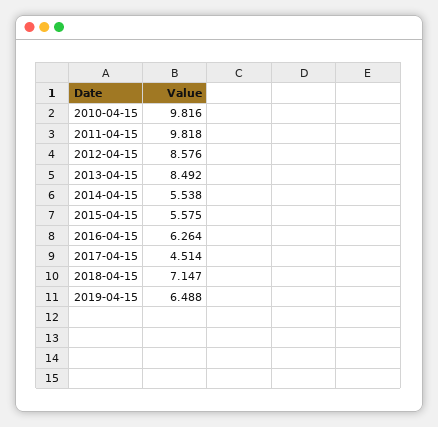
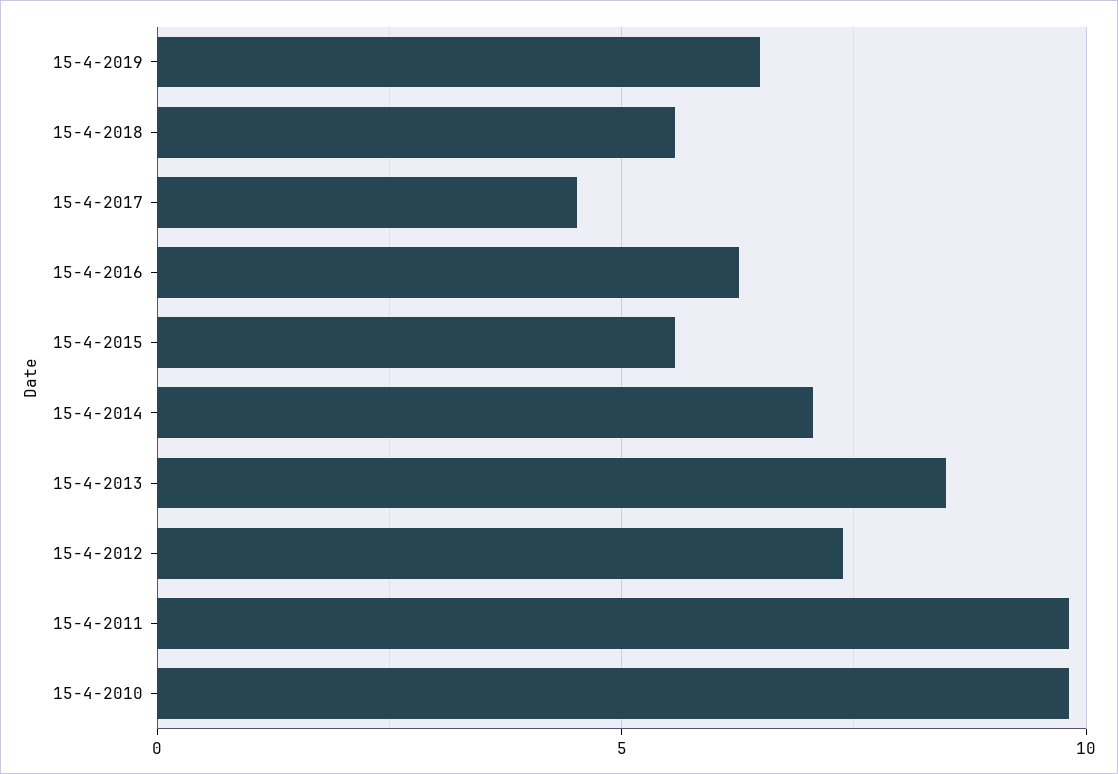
2012-04-15: 8.576 -> 7.5
2014-04-15: 5.538 -> 7
2018-04-15: 7.147 -> 5.5

